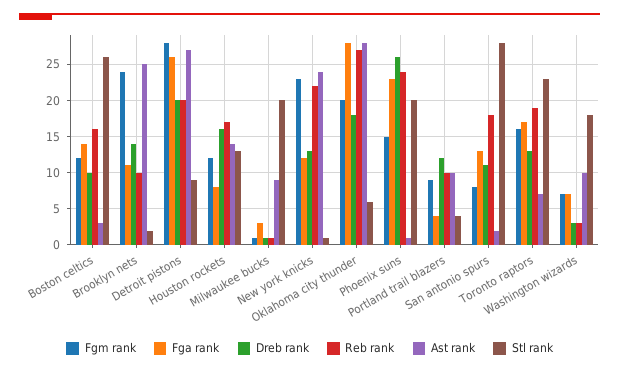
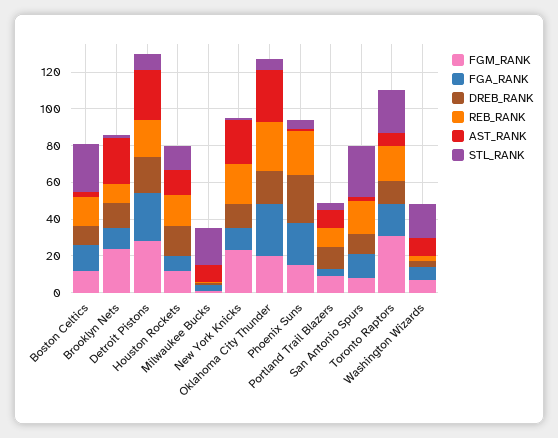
Stl rank, Phoenix suns: 20 -> 5
Fgm rank, Toronto raptors: 16 -> 30

